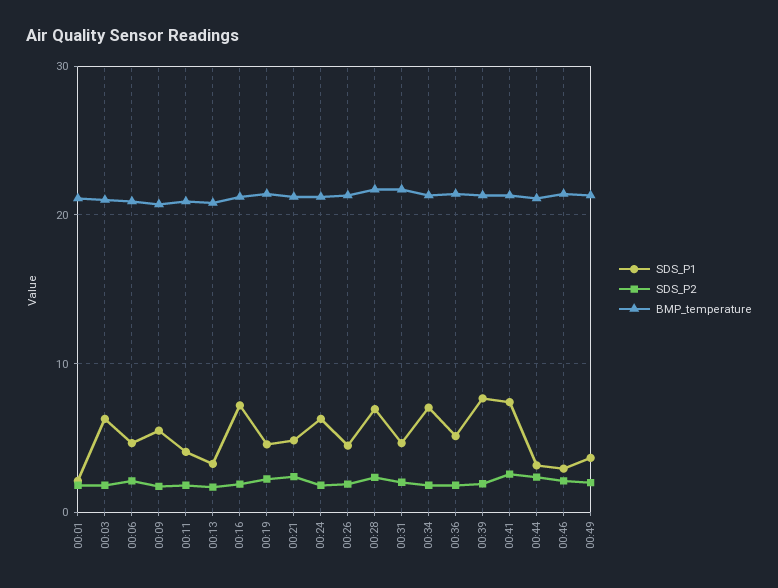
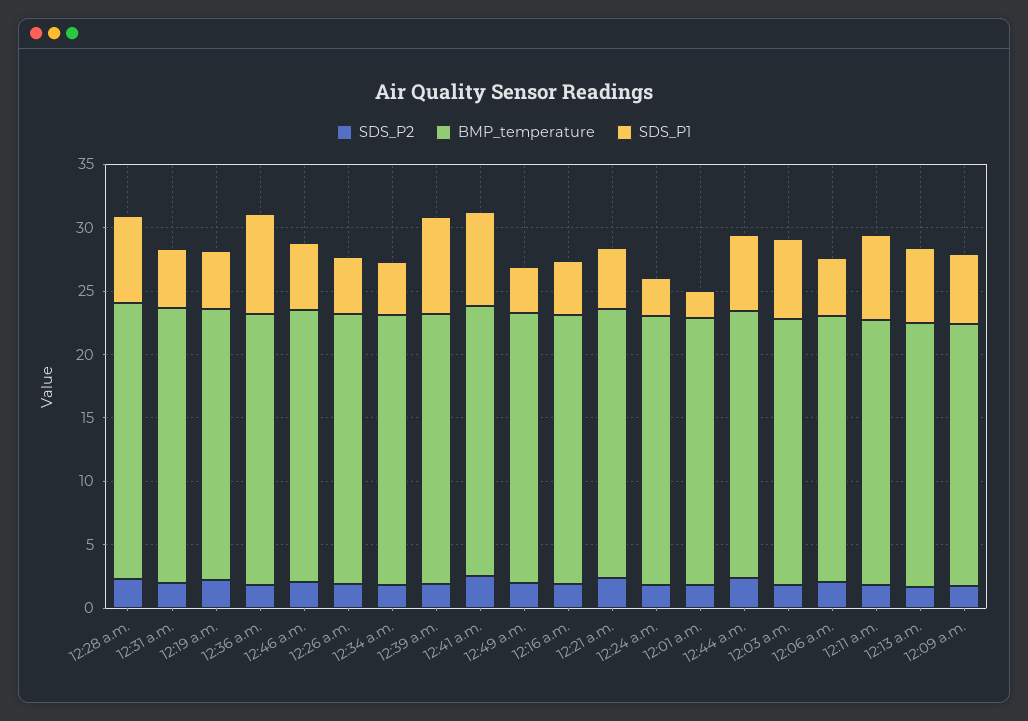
SDS_P1, 00:11: 4 -> 7
SDS_P1, 00:13: 3 -> 6
SDS_P1, 00:16: 7 -> 4
SDS_P1, 00:24: 6 -> 3
SDS_P1, 00:34: 7 -> 4
SDS_P1, 00:36: 5 -> 8
SDS_P1, 00:44: 3 -> 6
SDS_P1, 00:46: 3 -> 5

